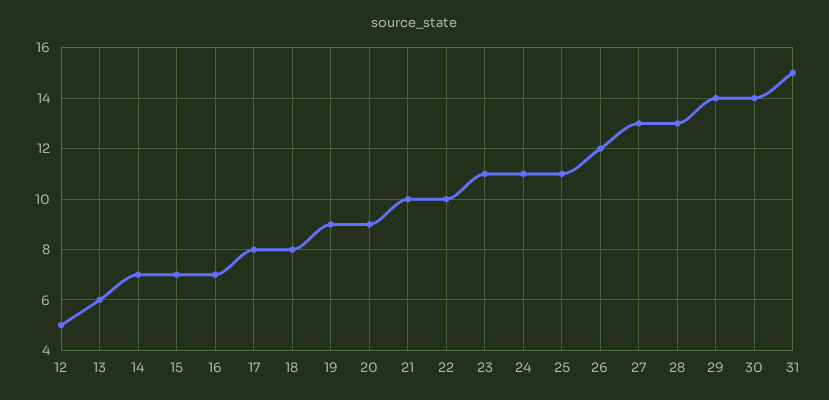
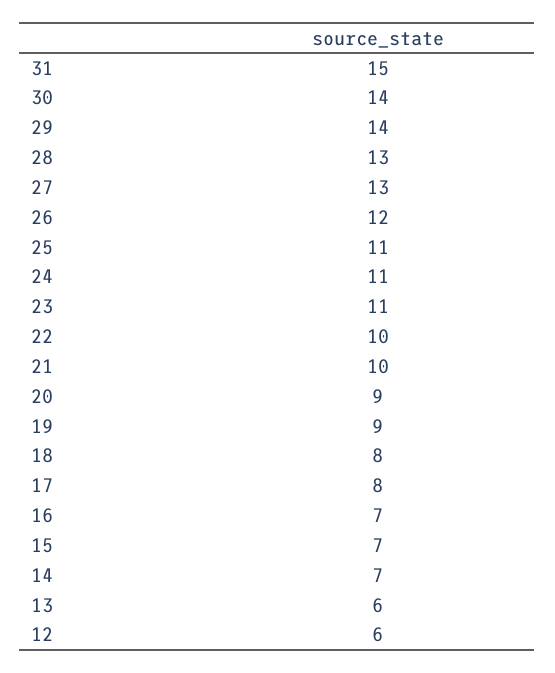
12: 5 -> 6

